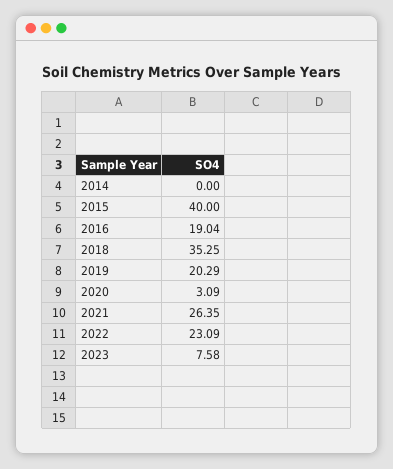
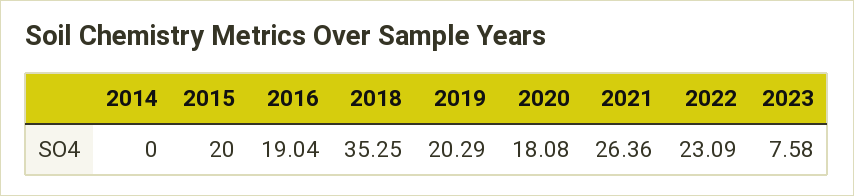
2015: 40 -> 20
2020: 3.09 -> 18.08
2021: 26.35 -> 26.36

